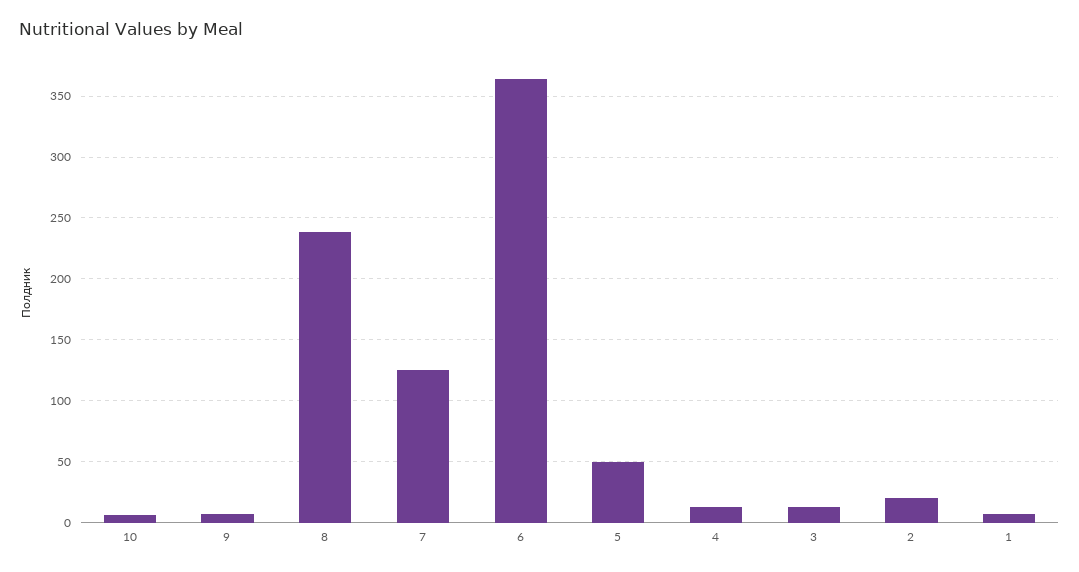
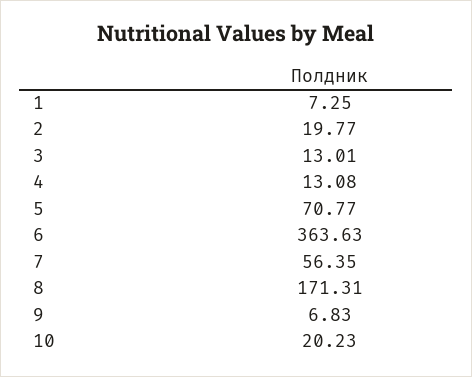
10: 5 -> 20.23
8: 240 -> 171.31
7: 125 -> 56.35
5: 50 -> 70.77

